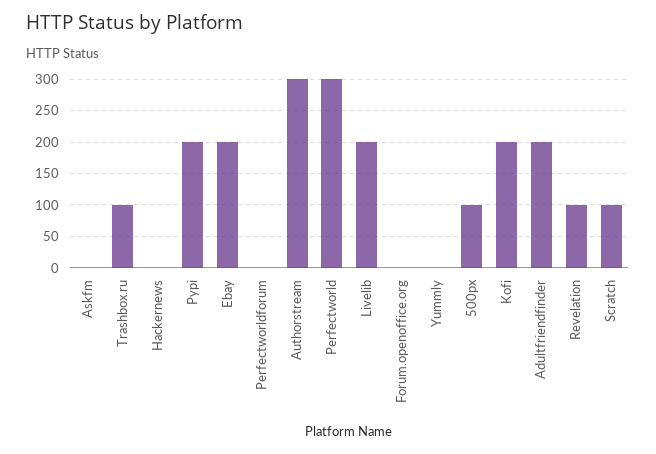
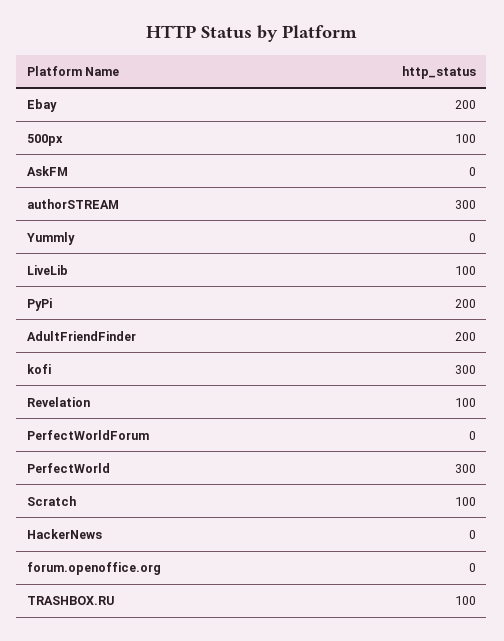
Livelib: 200 -> 100
Kofi: 200 -> 300

